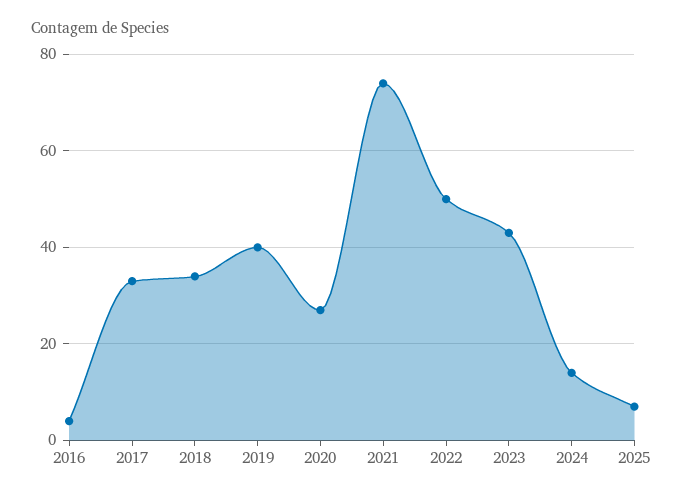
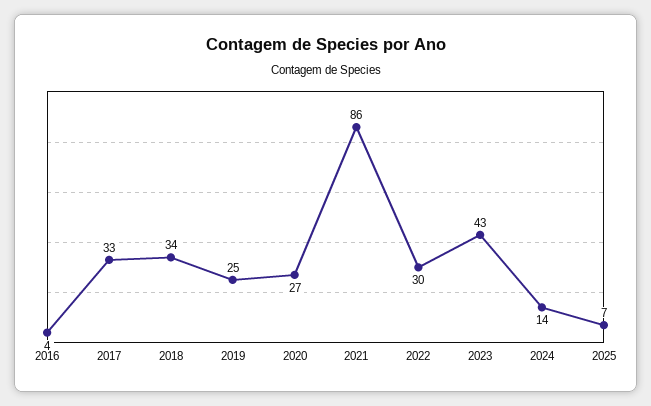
2019: 40 -> 25
2021: 75 -> 86
2022: 50 -> 30

